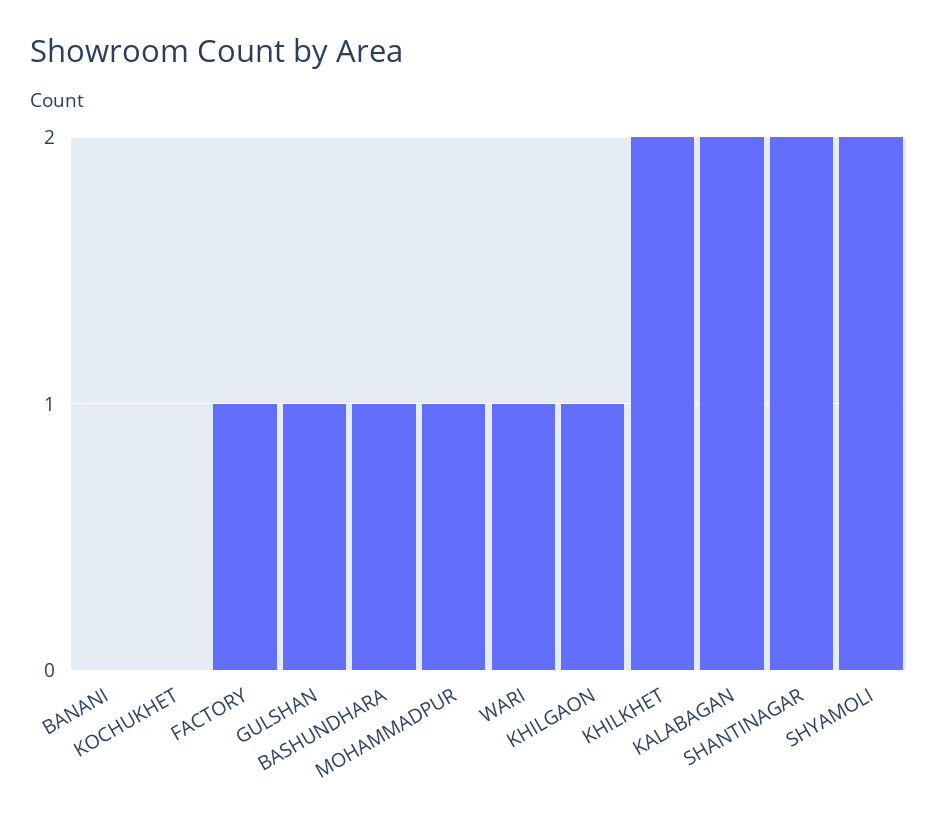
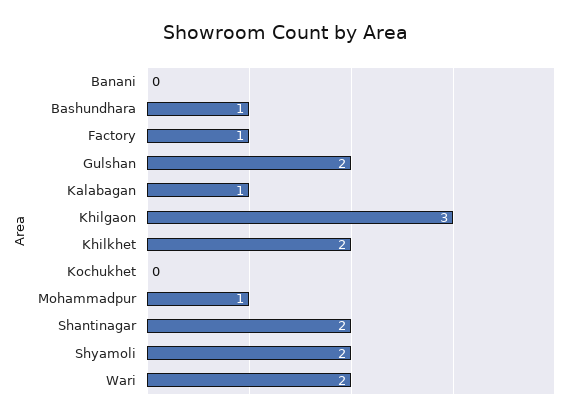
GULSHAN: 1 -> 2
WARI: 1 -> 2
KHILGAON: 1 -> 3
KALABAGAN: 2 -> 1

